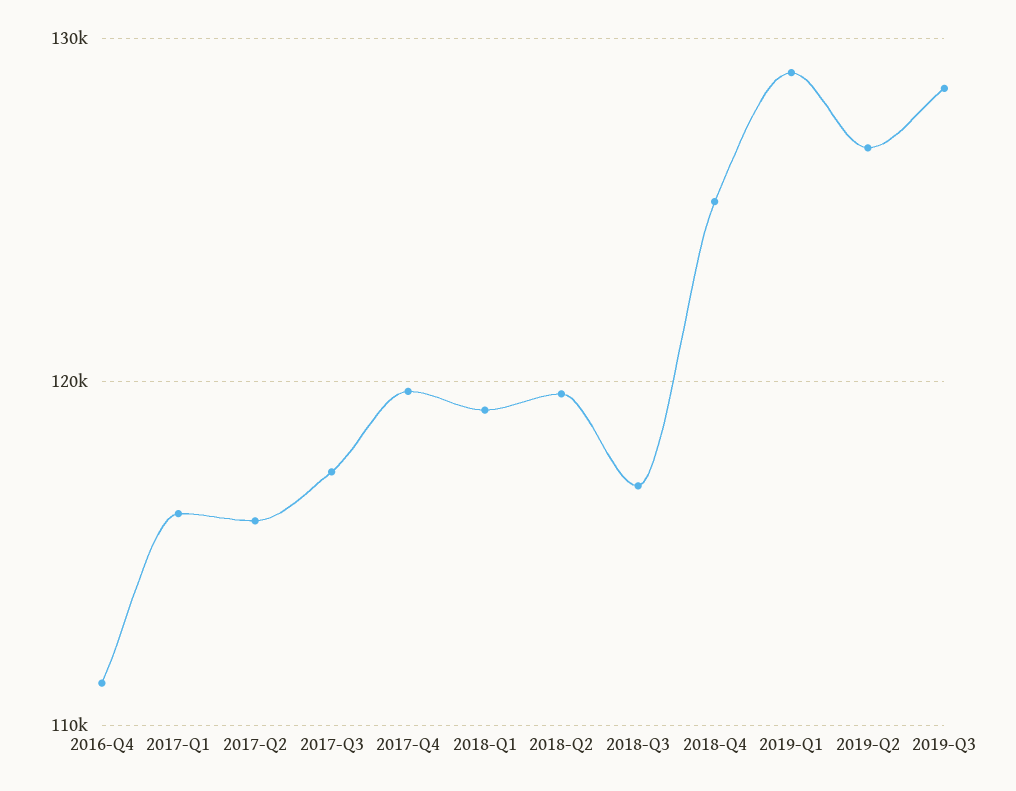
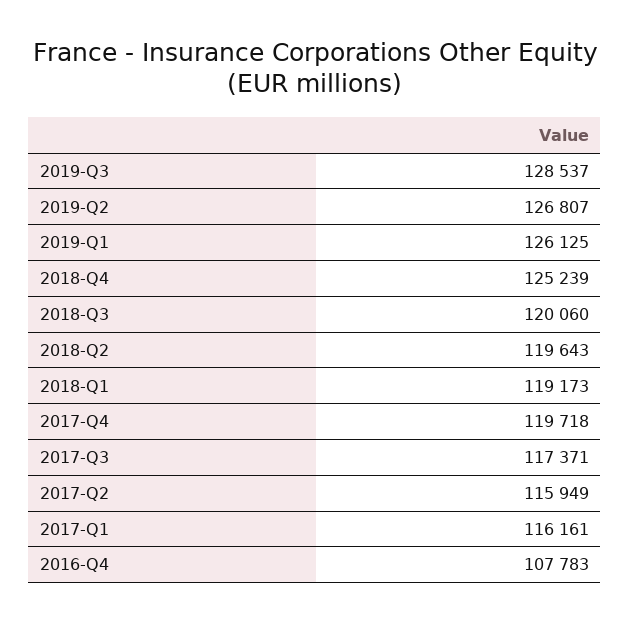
2016-Q4: 111000 -> 107783
2018-Q3: 117000 -> 120060
2019-Q1: 129000 -> 126125

